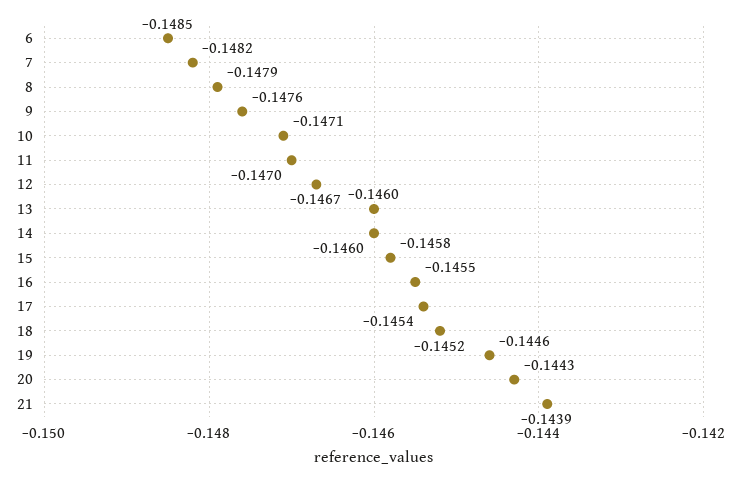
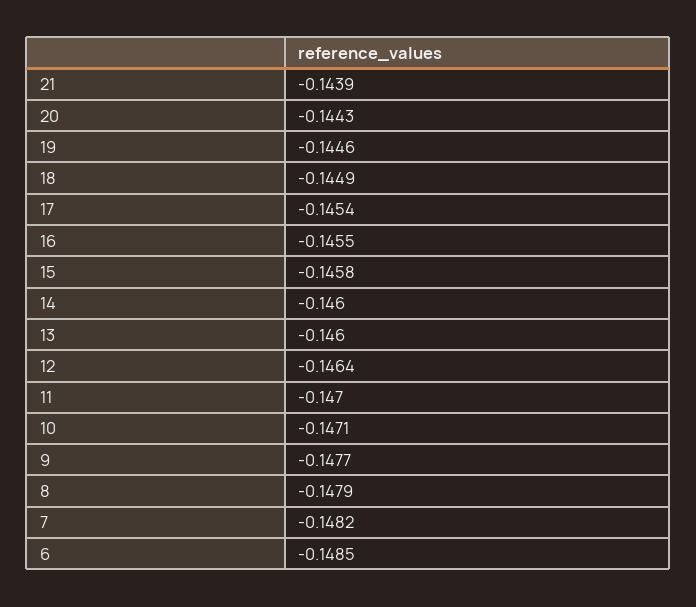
9: -0.1476 -> -0.1477
12: -0.1467 -> -0.1464
18: -0.1452 -> -0.1449

